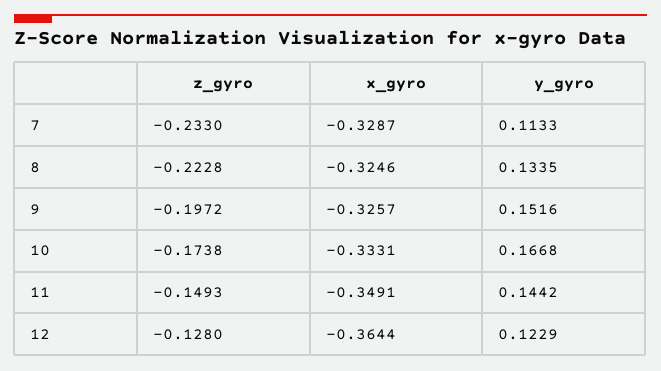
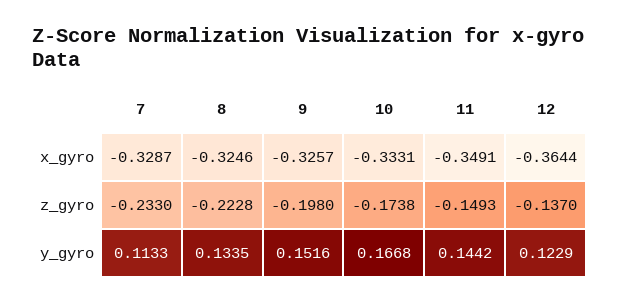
z_gyro, 9: -0.1972 -> -0.198
z_gyro, 12: -0.128 -> -0.137

